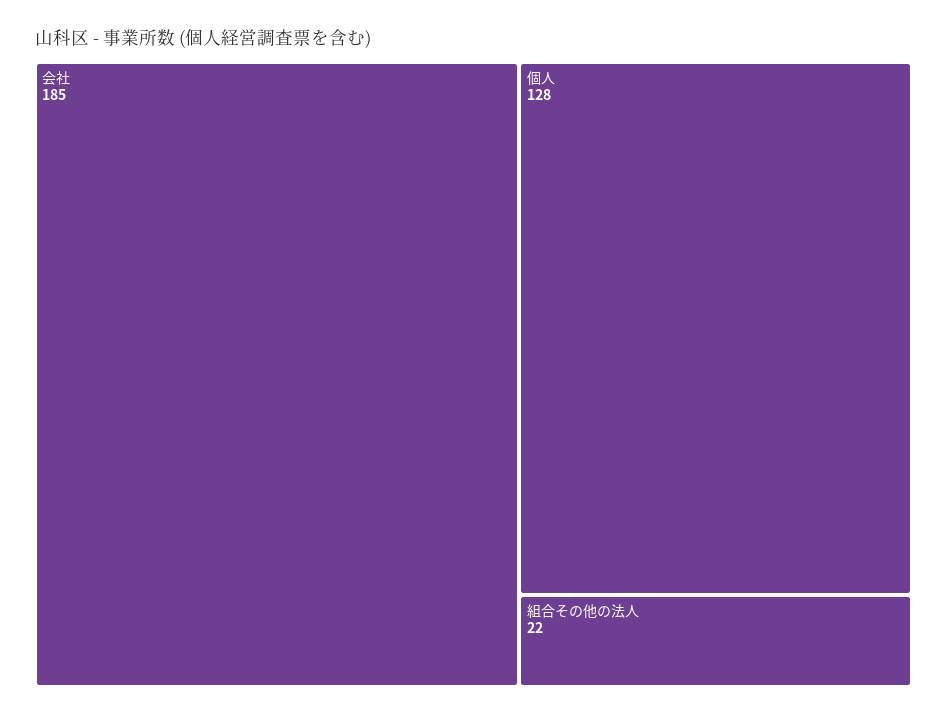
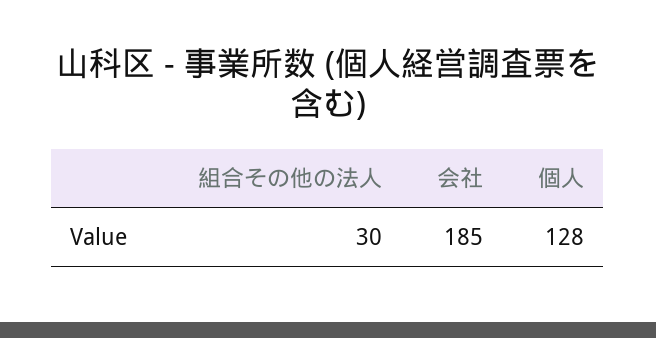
組合その他の法人: 22 -> 30

